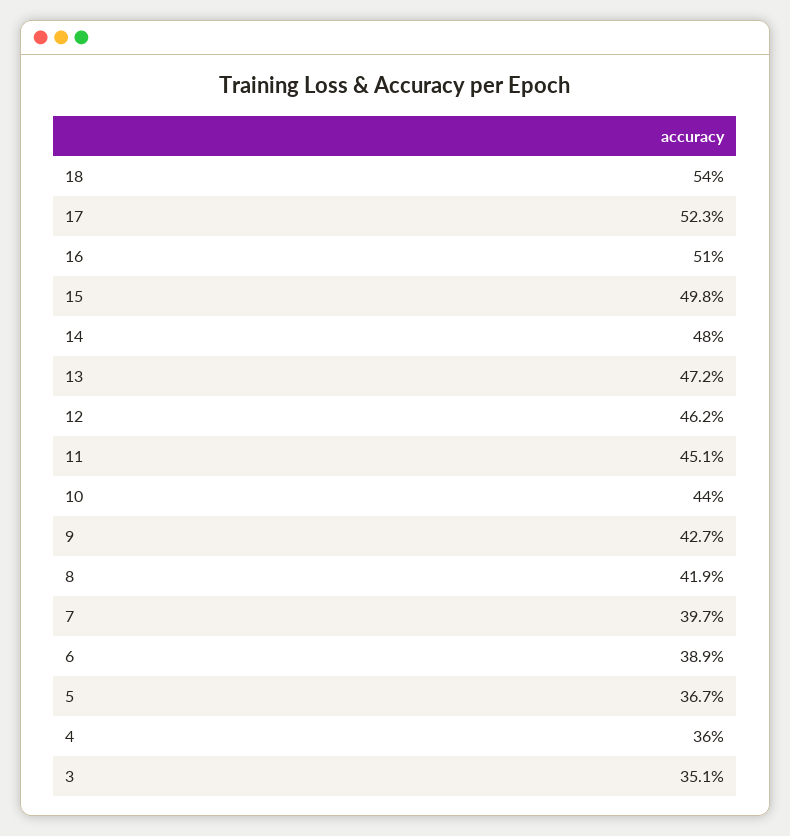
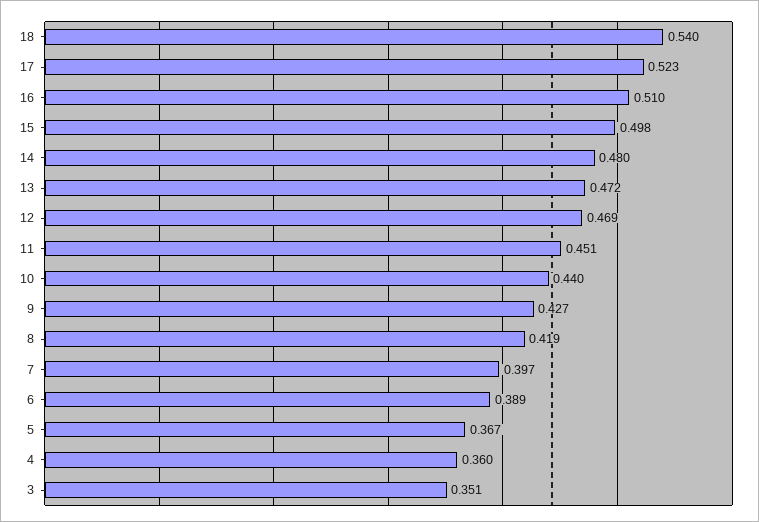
12: 0.462 -> 0.469

